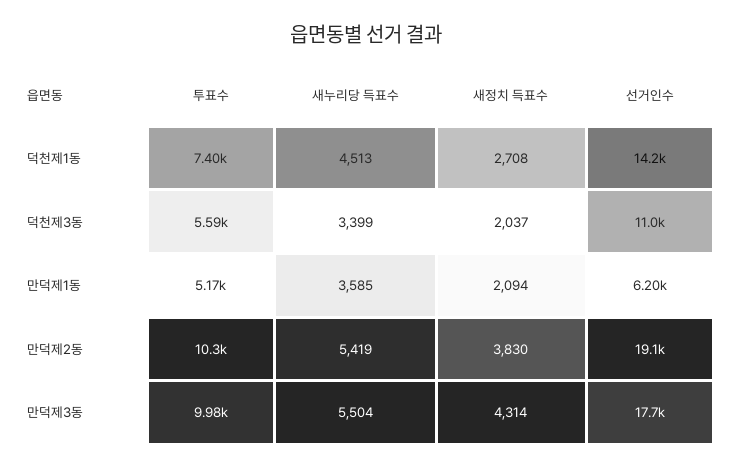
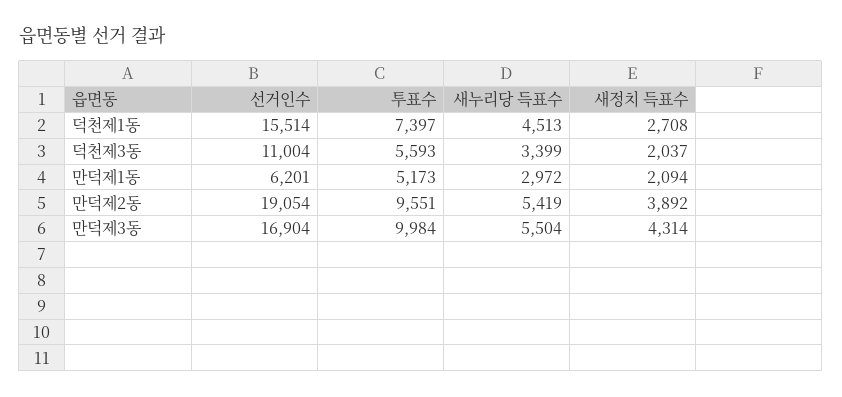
선거인수, 덕천제1동: 14200 -> 15514
새누리당 득표수, 만덕제1동: 3585 -> 2972
투표수, 만덕제2동: 10300 -> 9551
새정치 득표수, 만덕제2동: 3830 -> 3892
선거인수, 만덕제3동: 17700 -> 16904

